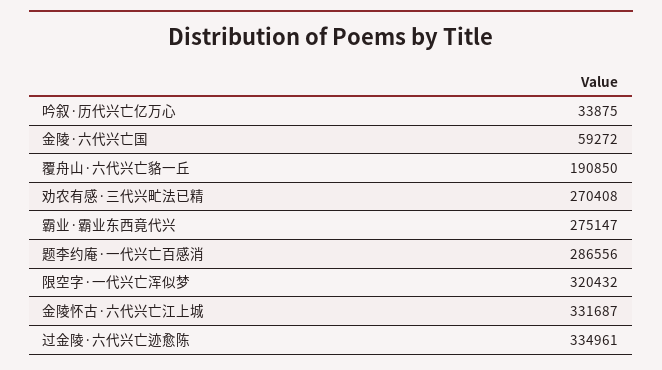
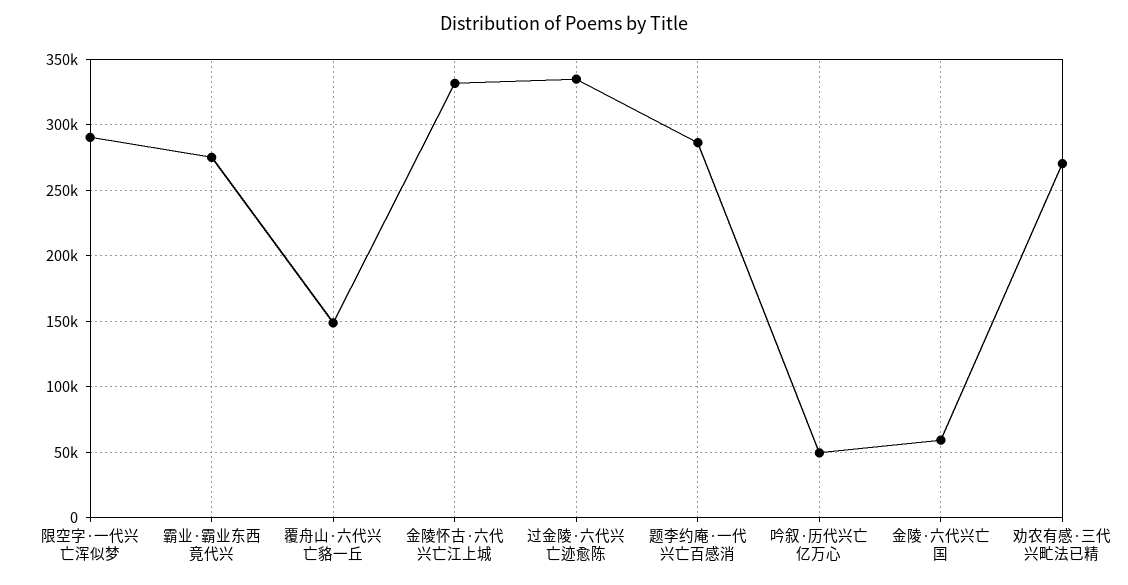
吟叙·历代兴亡亿万心: 33875 -> 50000
覆舟山·六代兴亡貉一丘: 190850 -> 150000
限空字·一代兴亡浑似梦: 320432 -> 290000

